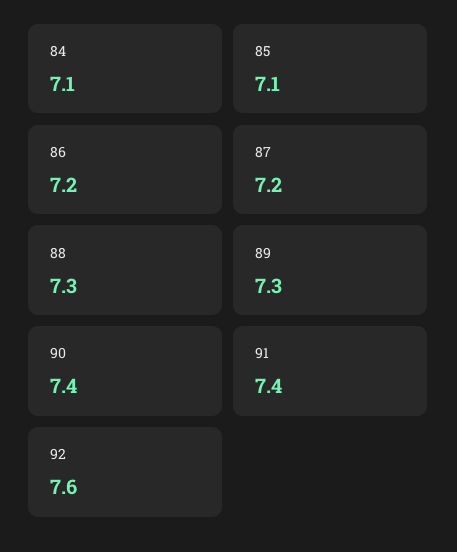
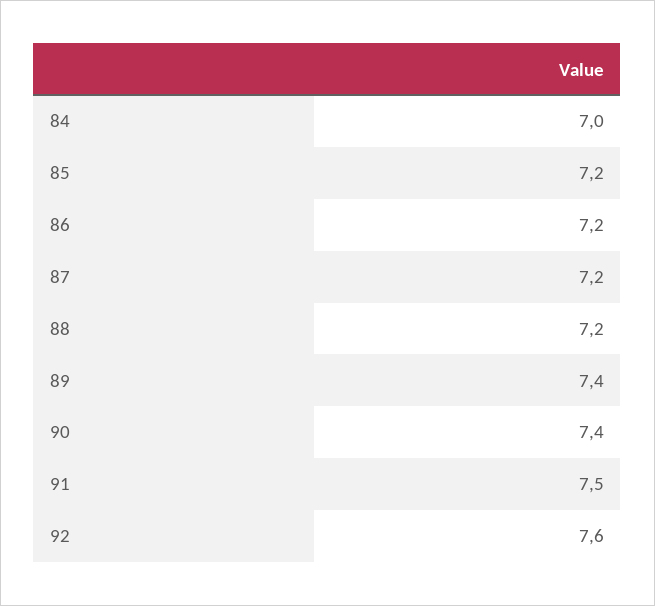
84: 7.1 -> 7
85: 7.1 -> 7.2
88: 7.3 -> 7.2
89: 7.3 -> 7.4
91: 7.4 -> 7.5

